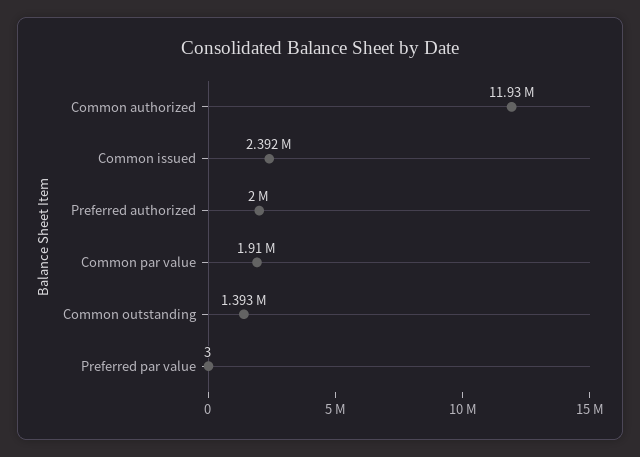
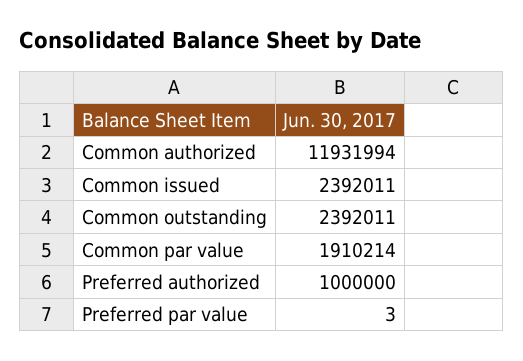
Preferred authorized: 2000000 -> 1000000
Common outstanding: 1393000 -> 2392011

